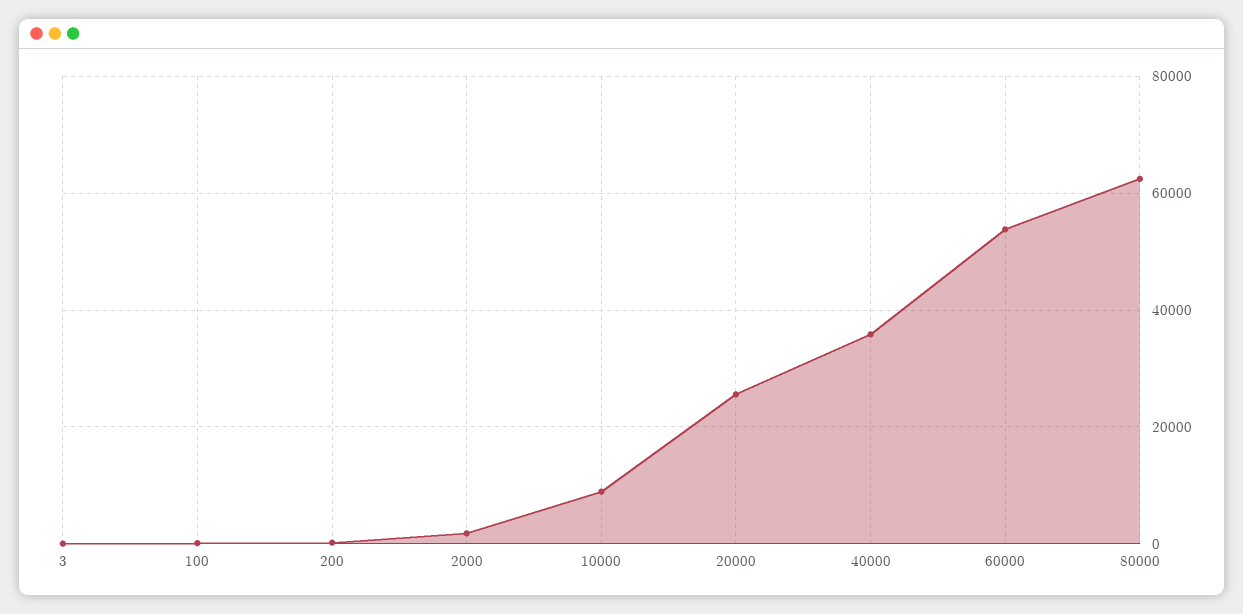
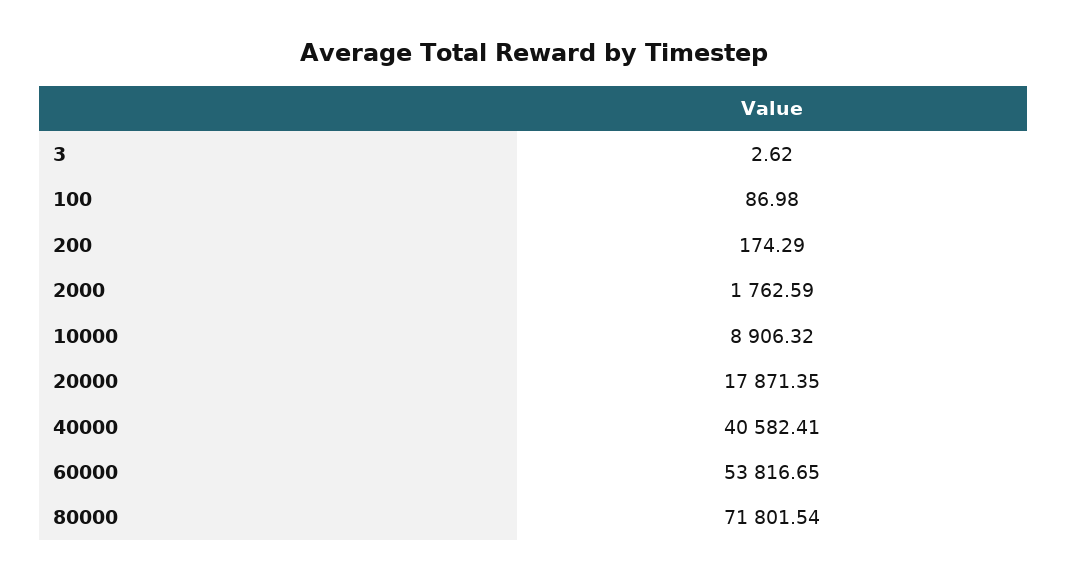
20000: 26000 -> 17871.35
40000: 36000 -> 40582.41
80000: 62000 -> 71801.54

